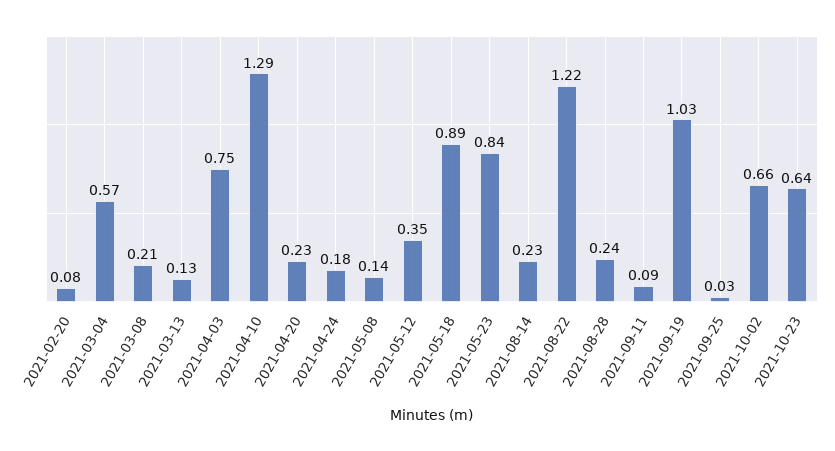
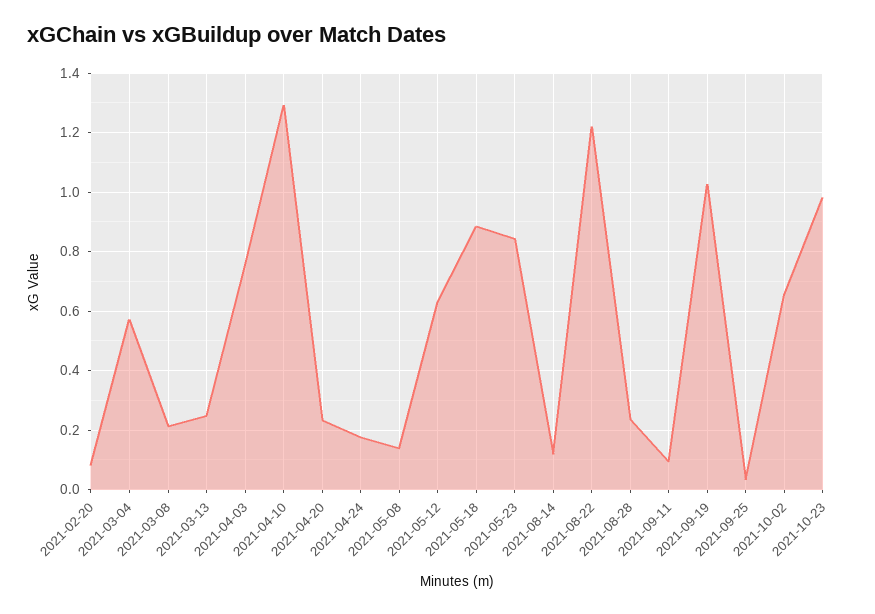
2021-03-13: 0.13 -> 0.25
2021-05-12: 0.35 -> 0.625
2021-08-14: 0.23 -> 0.125
2021-10-23: 0.64 -> 0.975

